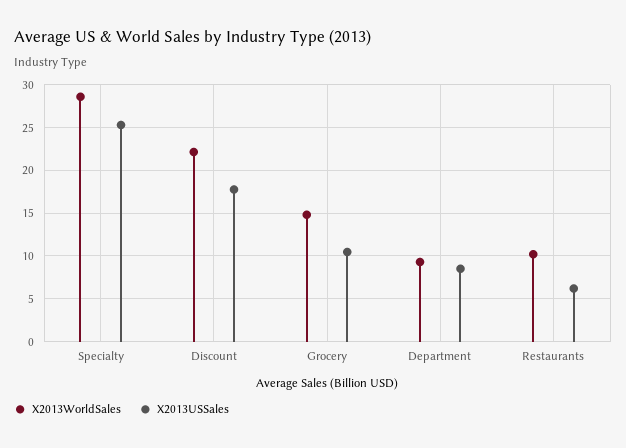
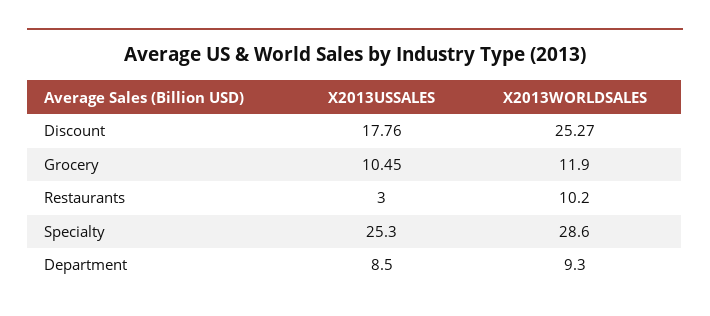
X2013WorldSales, Discount: 22 -> 25.27
X2013WorldSales, Grocery: 15 -> 11.9
X2013USSales, Restaurants: 6 -> 3

